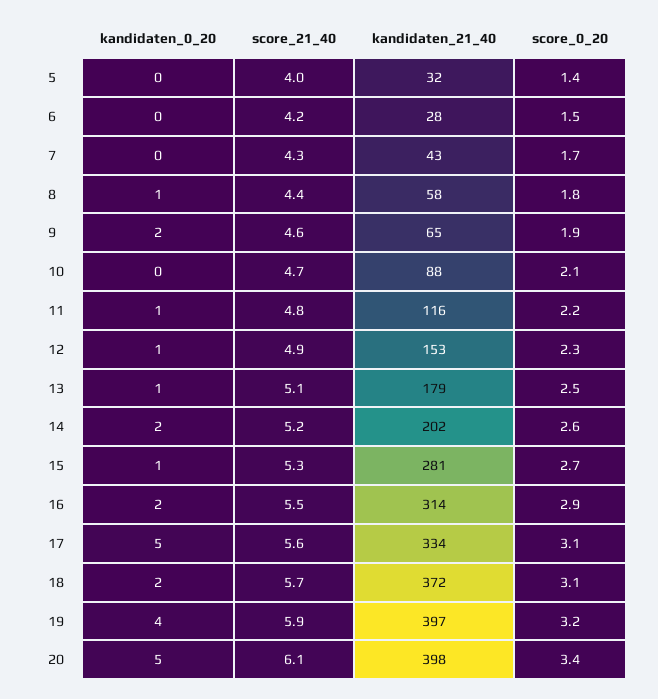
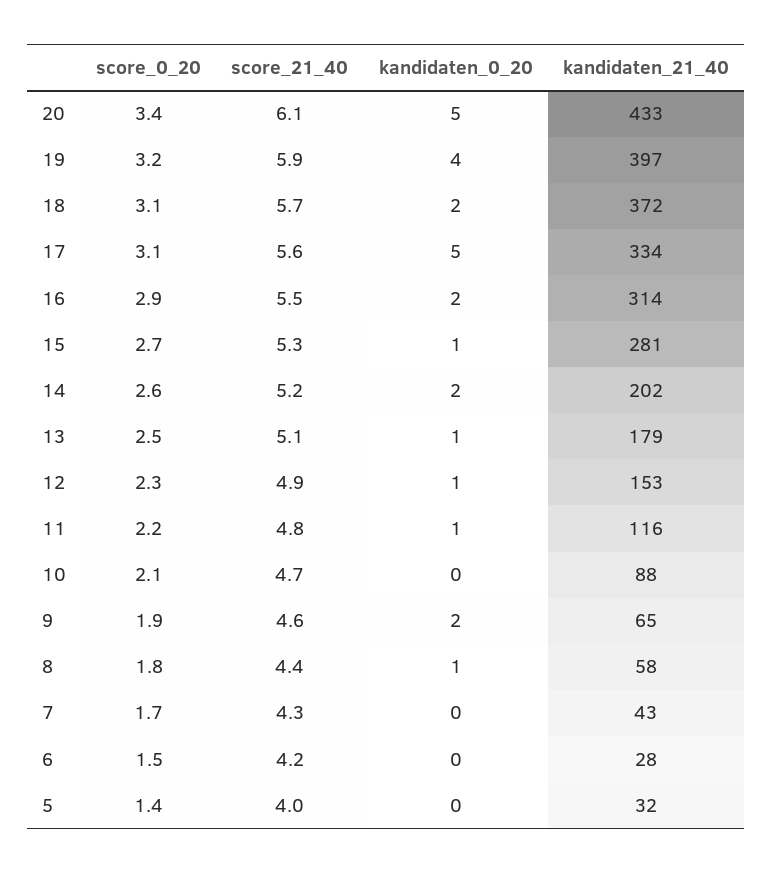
kandidaten_21_40, 20: 398 -> 433

